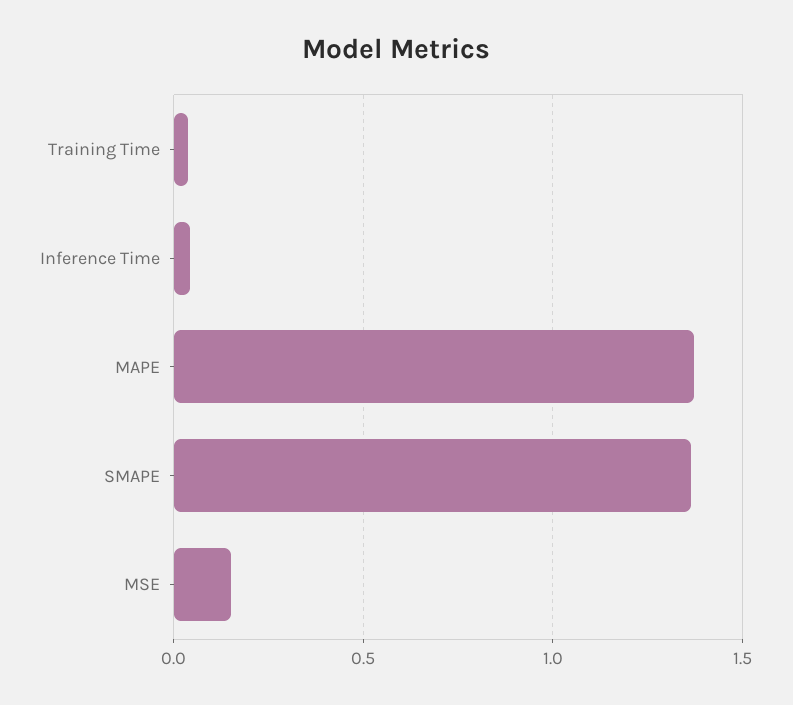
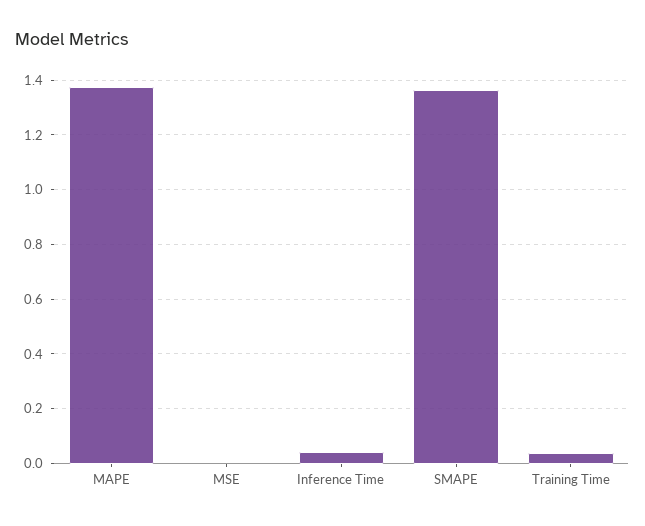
MSE: 0.15 -> 0

